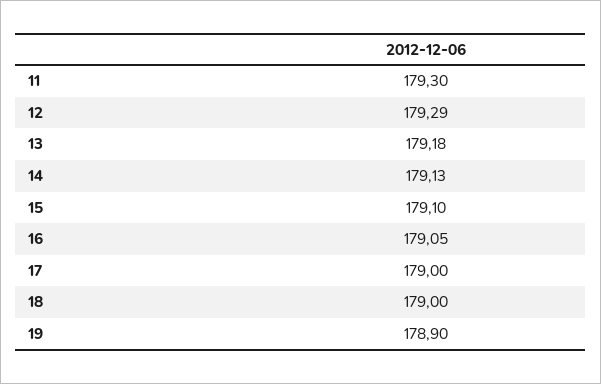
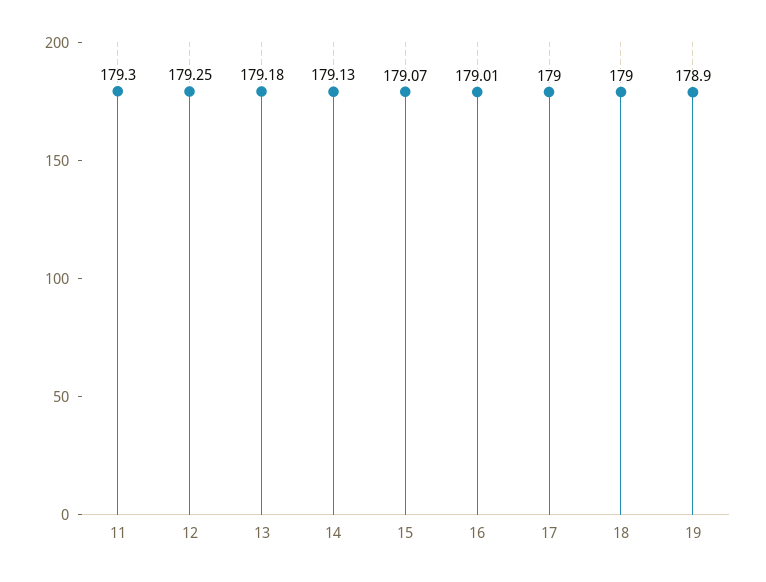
12: 179.29 -> 179.25
15: 179.1 -> 179.07
16: 179.05 -> 179.01

